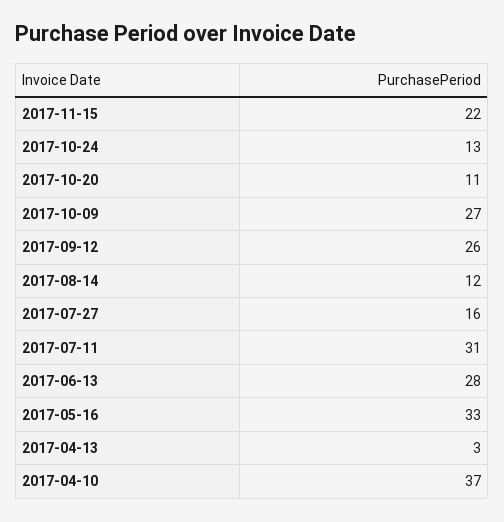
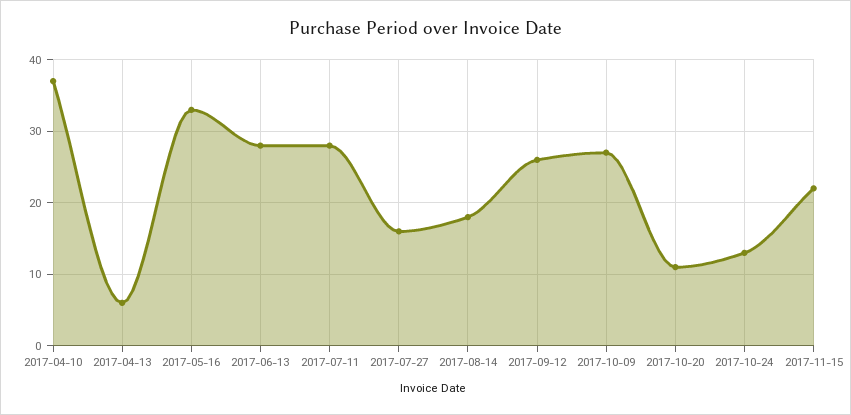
2017-08-14: 12 -> 18
2017-07-11: 31 -> 28
2017-04-13: 3 -> 6

